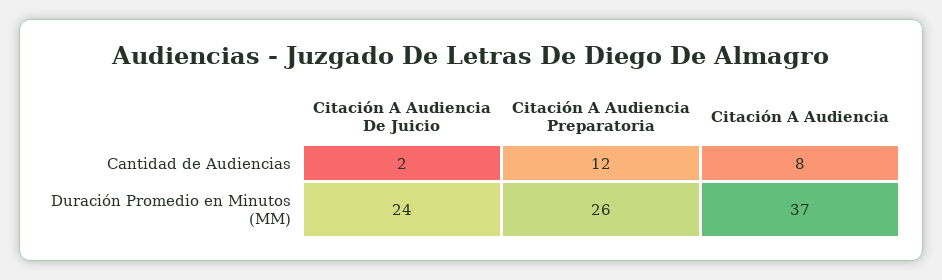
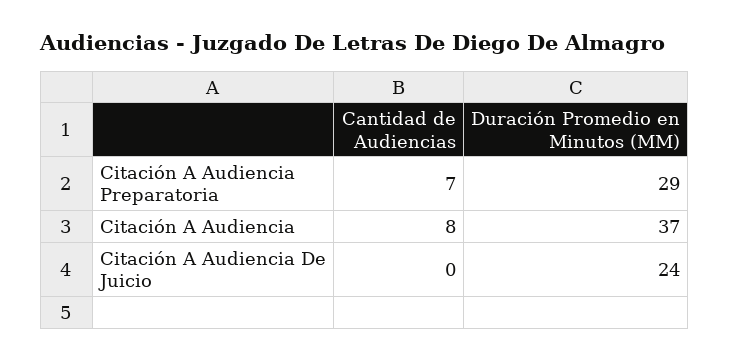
Citación A Audiencia De Juicio, Cantidad de Audiencias: 2 -> 0
Citación A Audiencia Preparatoria, Cantidad de Audiencias: 12 -> 7
Citación A Audiencia Preparatoria, Duración Promedio en Minutos (MM): 26 -> 29

